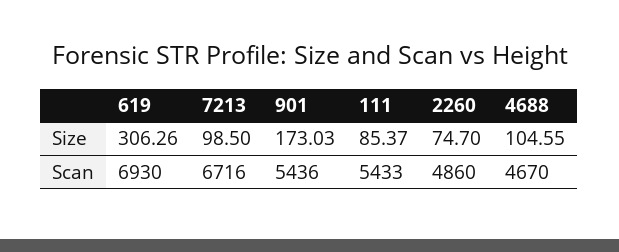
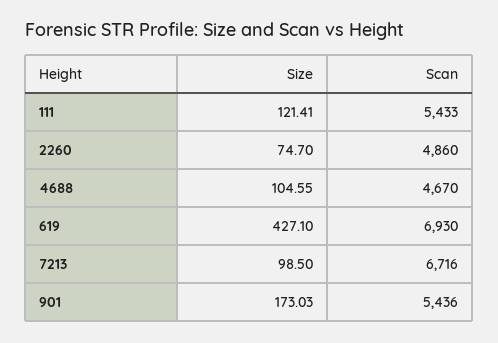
619, Size: 306.26 -> 427.1
111, Size: 85.37 -> 121.41

